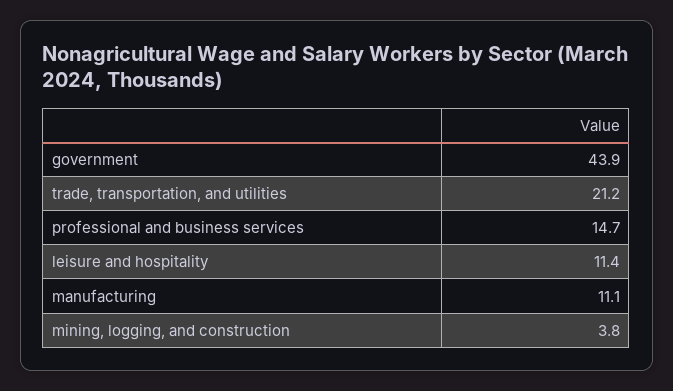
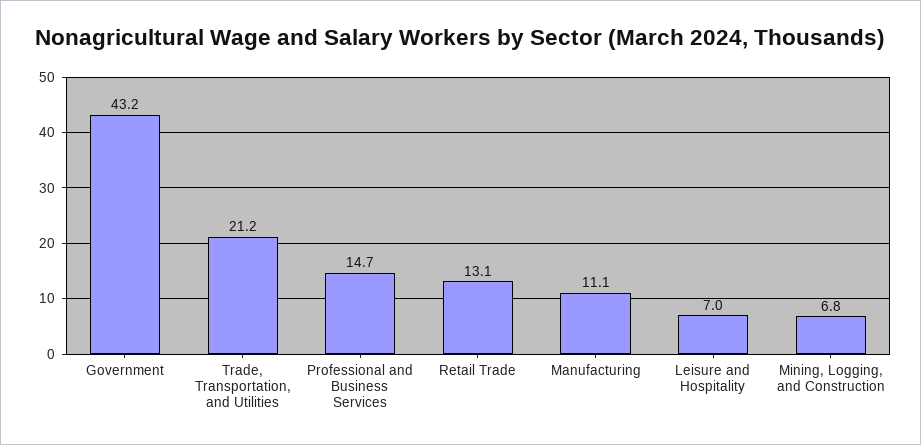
government: 43.9 -> 43.2
leisure and hospitality: 11.4 -> 7
mining, logging, and construction: 3.8 -> 6.8
Retail Trade: none -> 13.1

